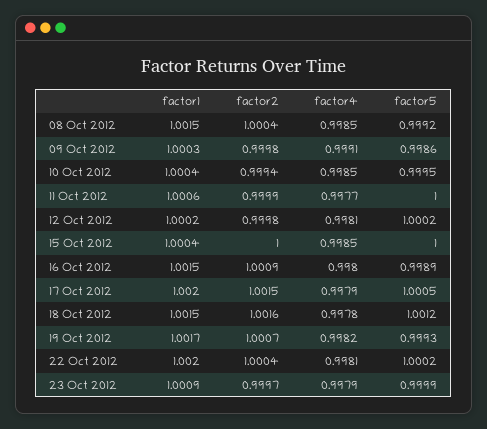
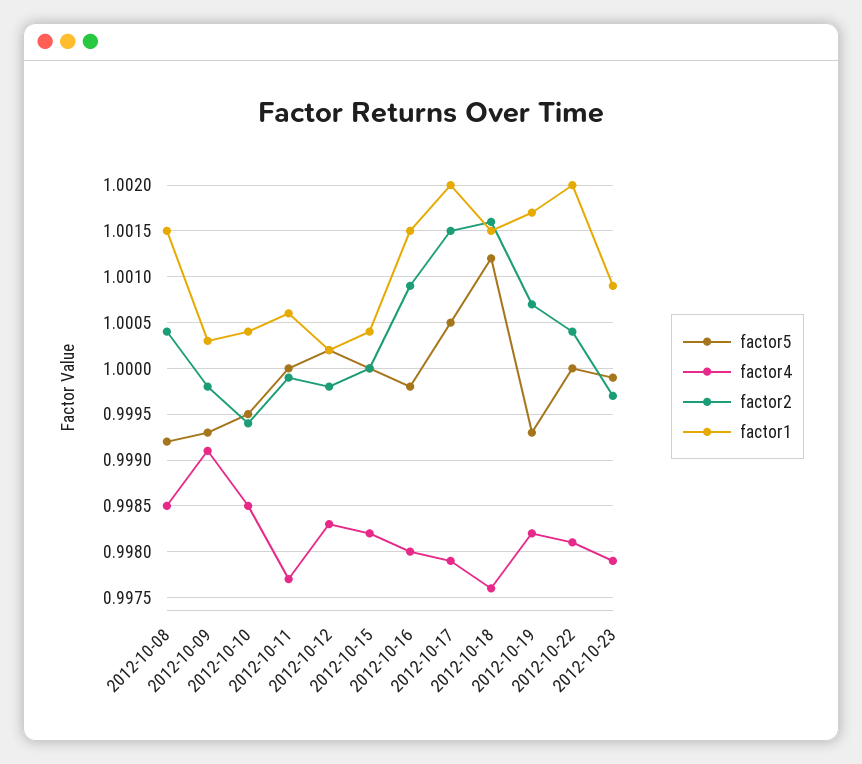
factor5, 09 Oct 2012: 0.9986 -> 0.9993
factor4, 12 Oct 2012: 0.9981 -> 0.9983
factor4, 15 Oct 2012: 0.9985 -> 0.9982
factor5, 16 Oct 2012: 0.9989 -> 0.9998
factor4, 18 Oct 2012: 0.9978 -> 0.9976
factor5, 22 Oct 2012: 1.0002 -> 1

